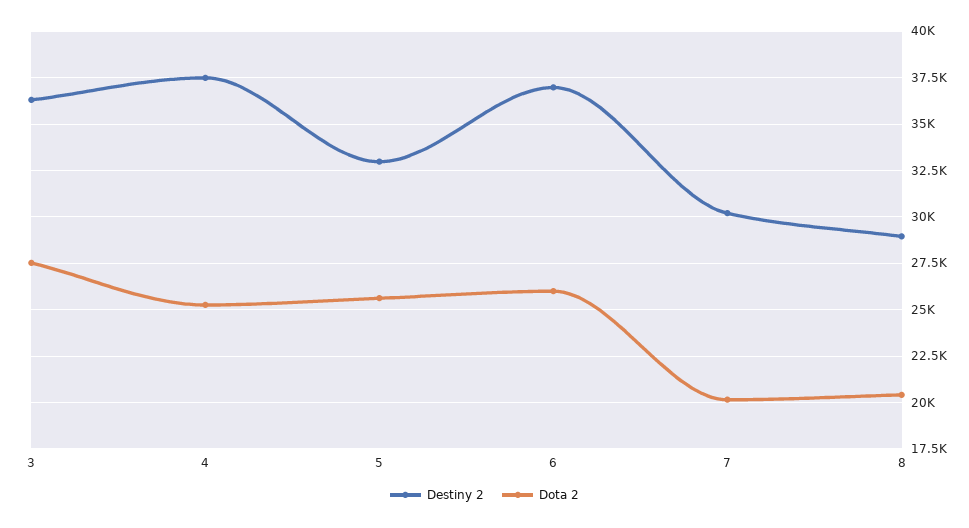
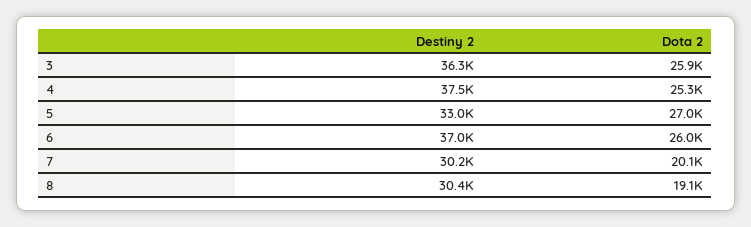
Dota 2, 3: 27500 -> 25900
Dota 2, 5: 25500 -> 27000
Destiny 2, 8: 29000 -> 30400
Dota 2, 8: 20500 -> 19100

